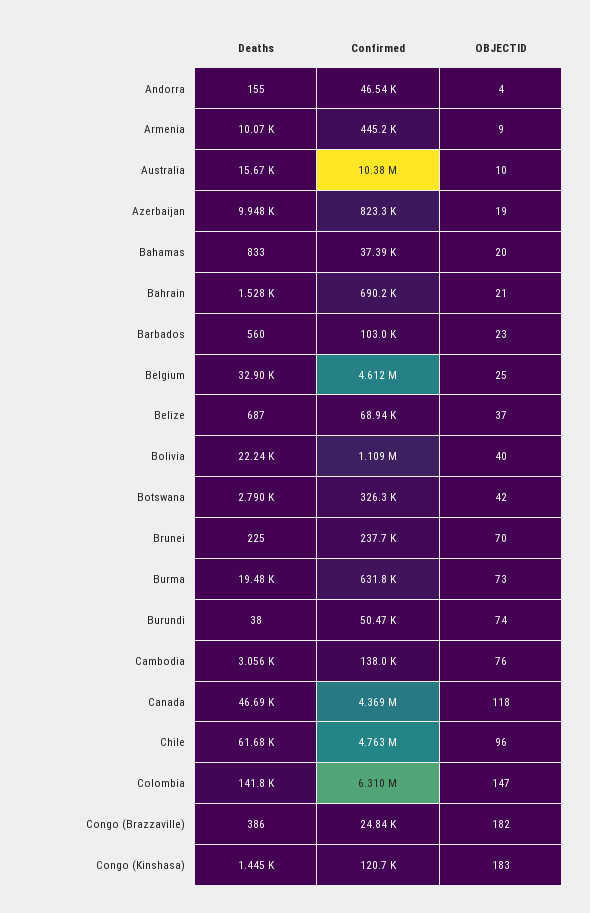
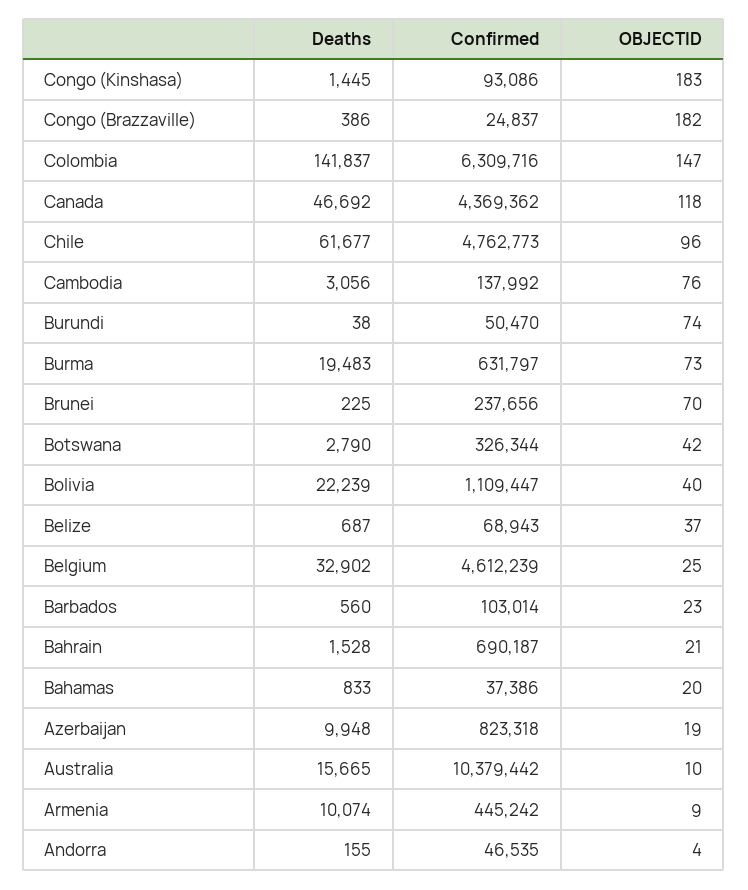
Confirmed, Congo (Kinshasa): 120700 -> 93086

